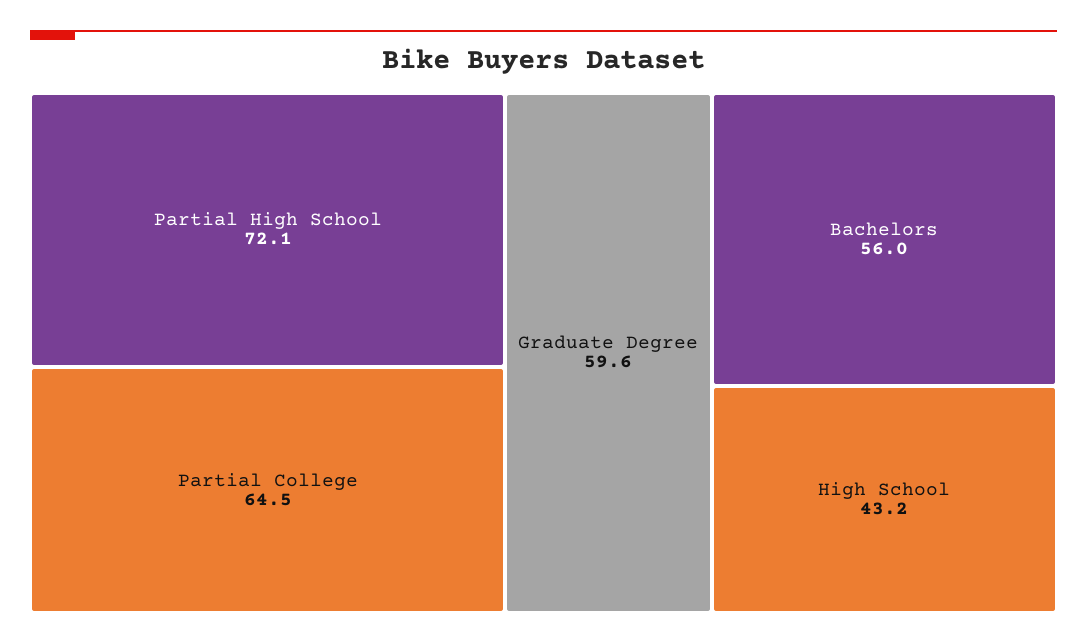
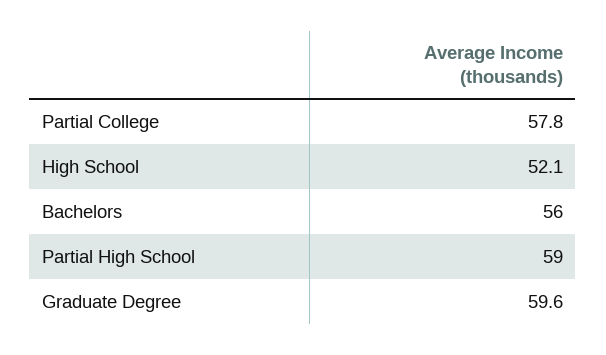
Partial High School: 72.1 -> 59
Partial College: 64.5 -> 57.8
High School: 43.2 -> 52.1

